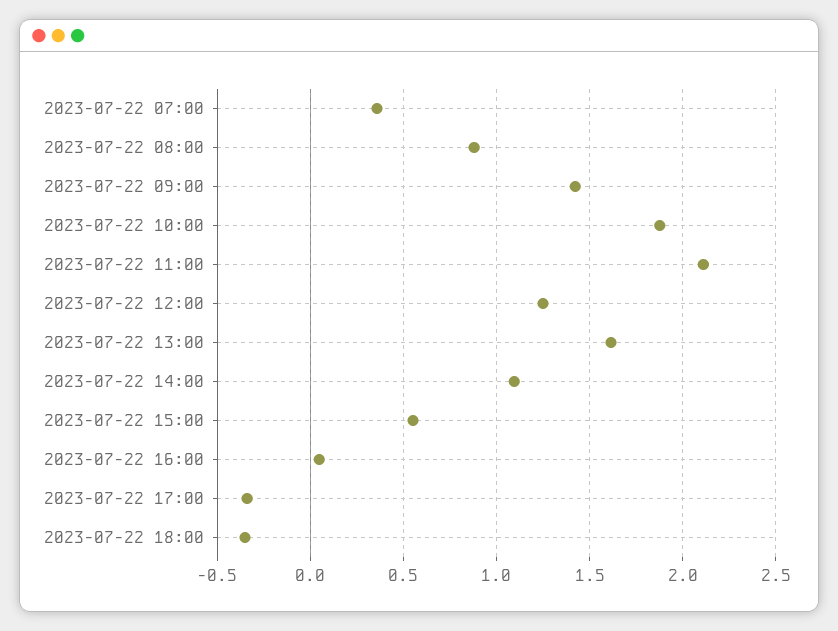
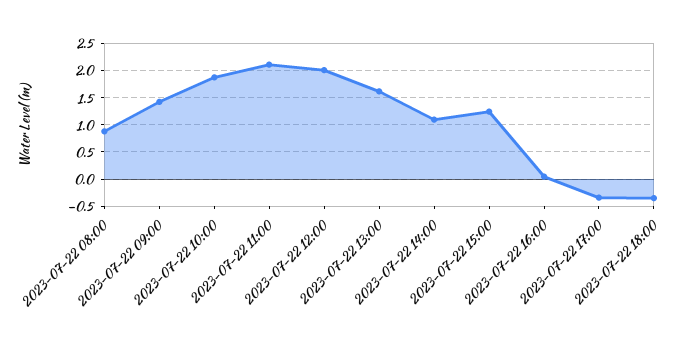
2023-07-22 07:00: 0.35 -> none
2023-07-22 12:00: 1.25 -> 2
2023-07-22 15:00: 0.55 -> 1.25

